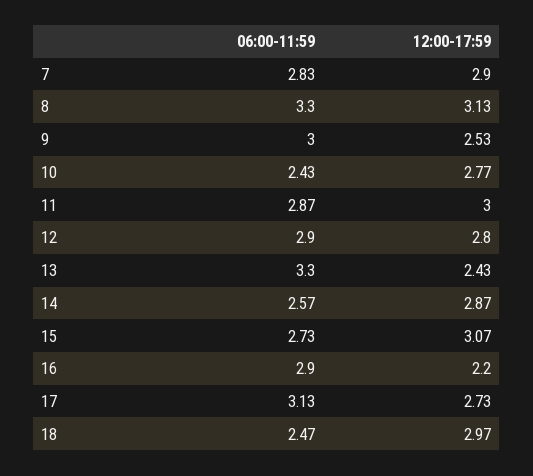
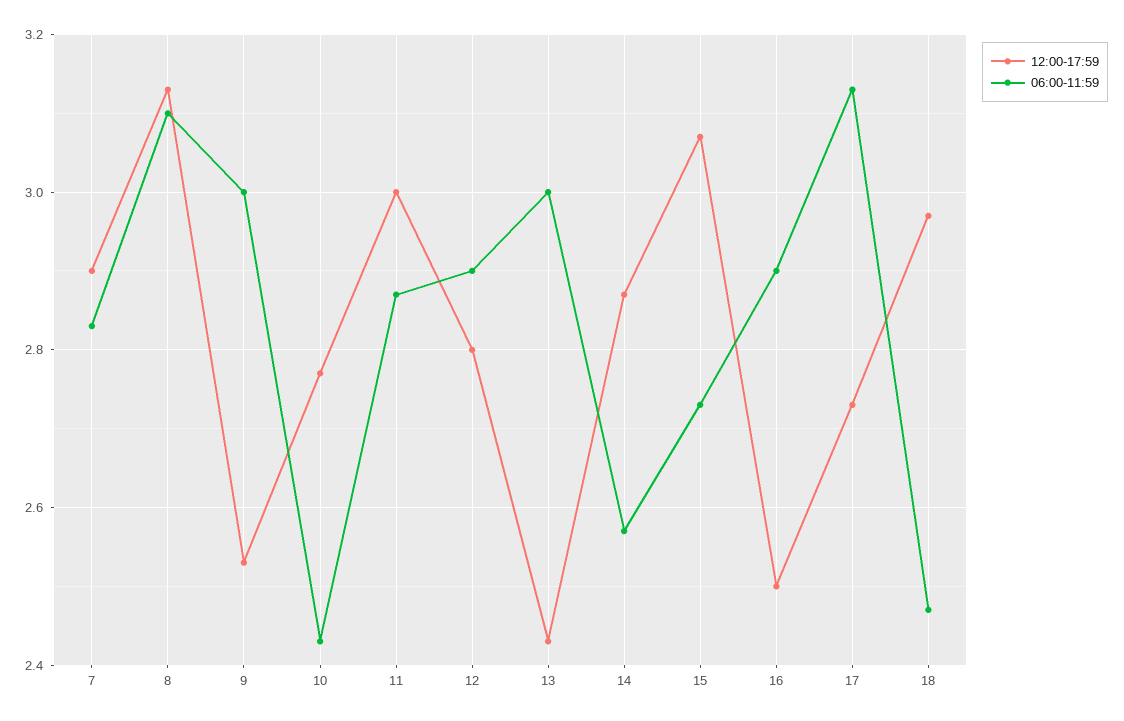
06:00-11:59, 8: 3.3 -> 3.1
06:00-11:59, 13: 3.3 -> 3
12:00-17:59, 16: 2.2 -> 2.5

